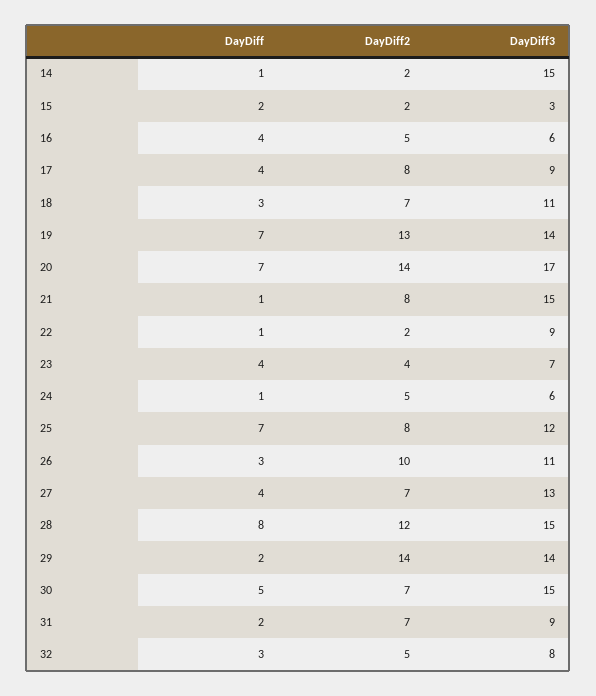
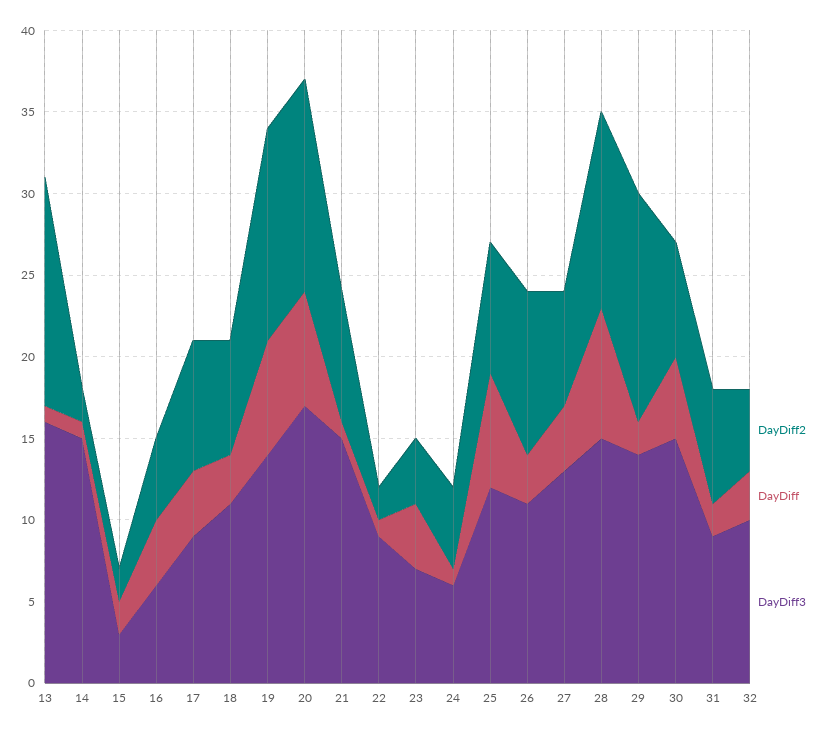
DayDiff2, 20: 14 -> 13
DayDiff3, 32: 8 -> 10
DayDiff2, 13: none -> 14
DayDiff, 13: none -> 1
DayDiff3, 13: none -> 16

